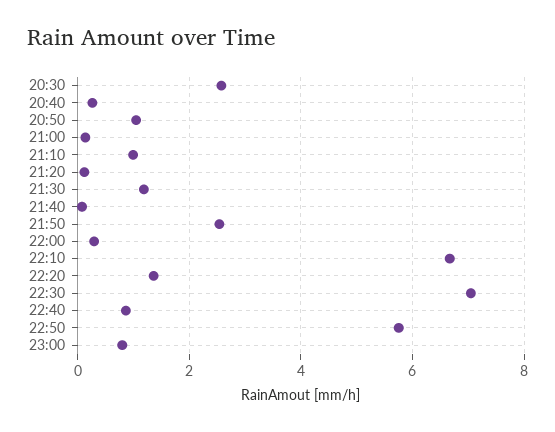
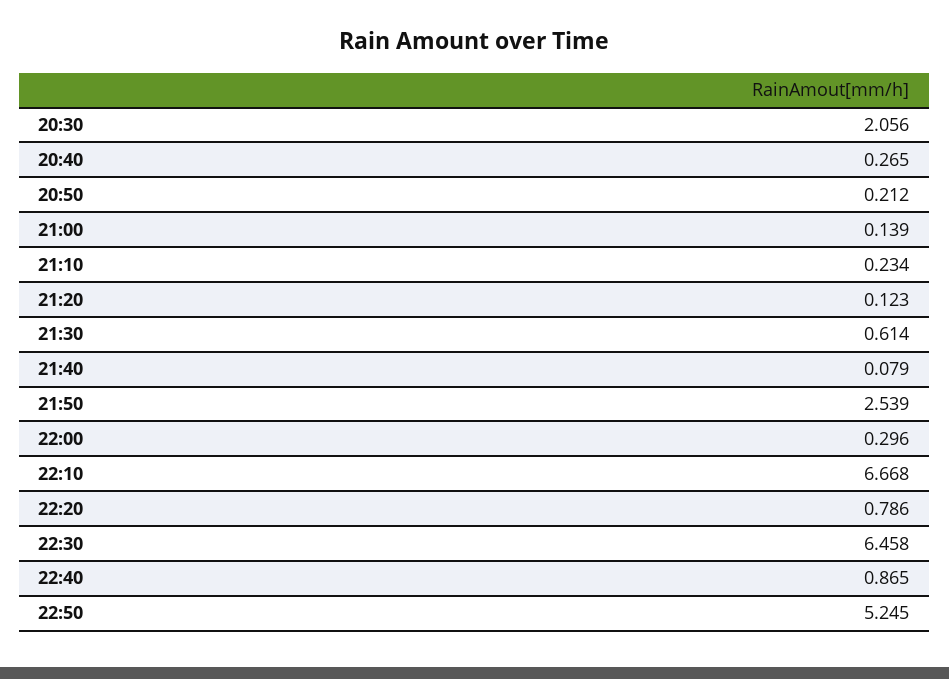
20:30: 2.6 -> 2.056
20:50: 1 -> 0.212
21:10: 1 -> 0.234
21:30: 1.2 -> 0.614
22:20: 1.4 -> 0.786
22:30: 7 -> 6.458
22:50: 5.8 -> 5.245
23:00: 0.8 -> none

